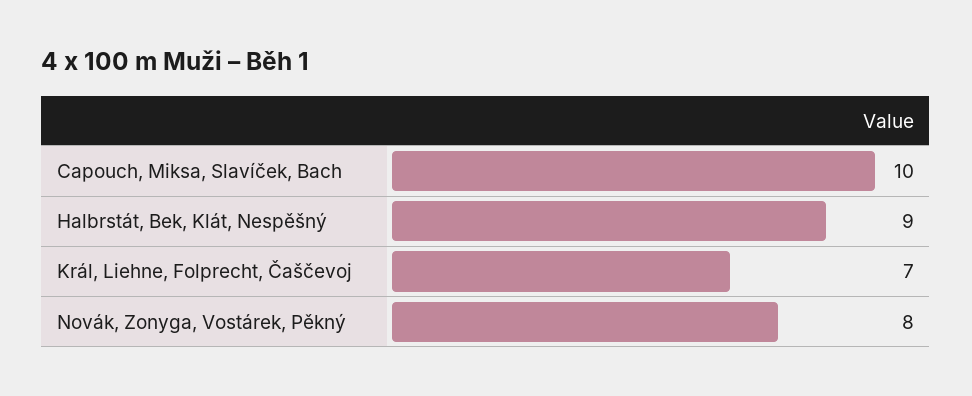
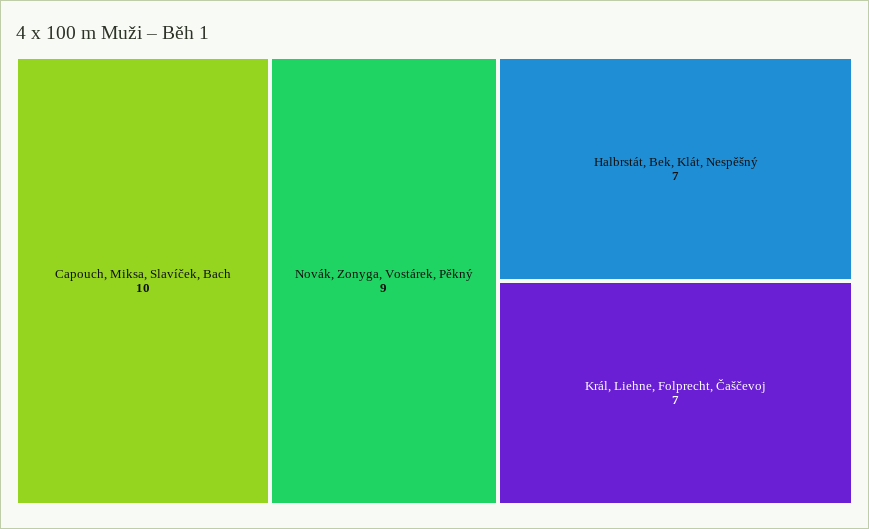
Halbrstát, Bek, Klát, Nespěšný: 9 -> 7
Novák, Zonyga, Vostárek, Pěkný: 8 -> 9

